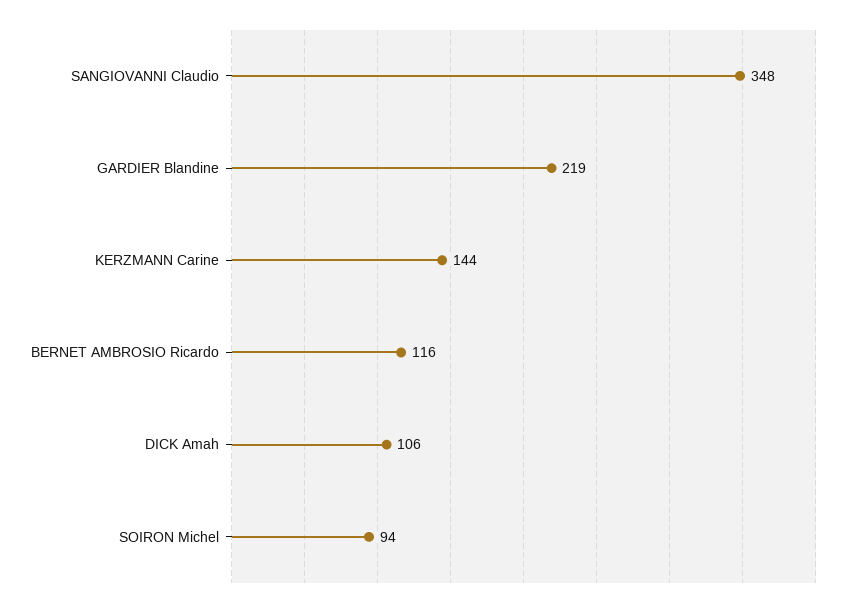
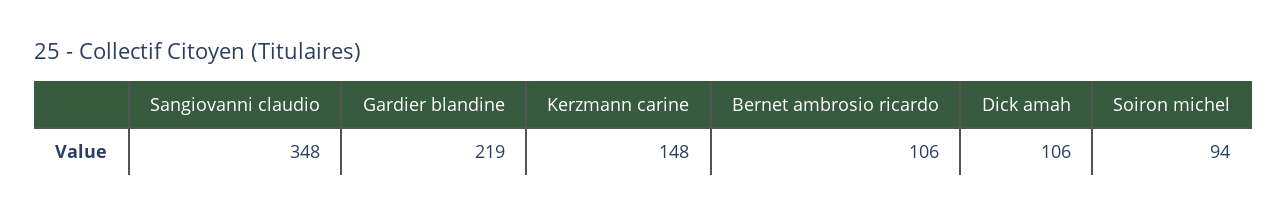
KERZMANN Carine: 144 -> 148
BERNET AMBROSIO Ricardo: 116 -> 106

